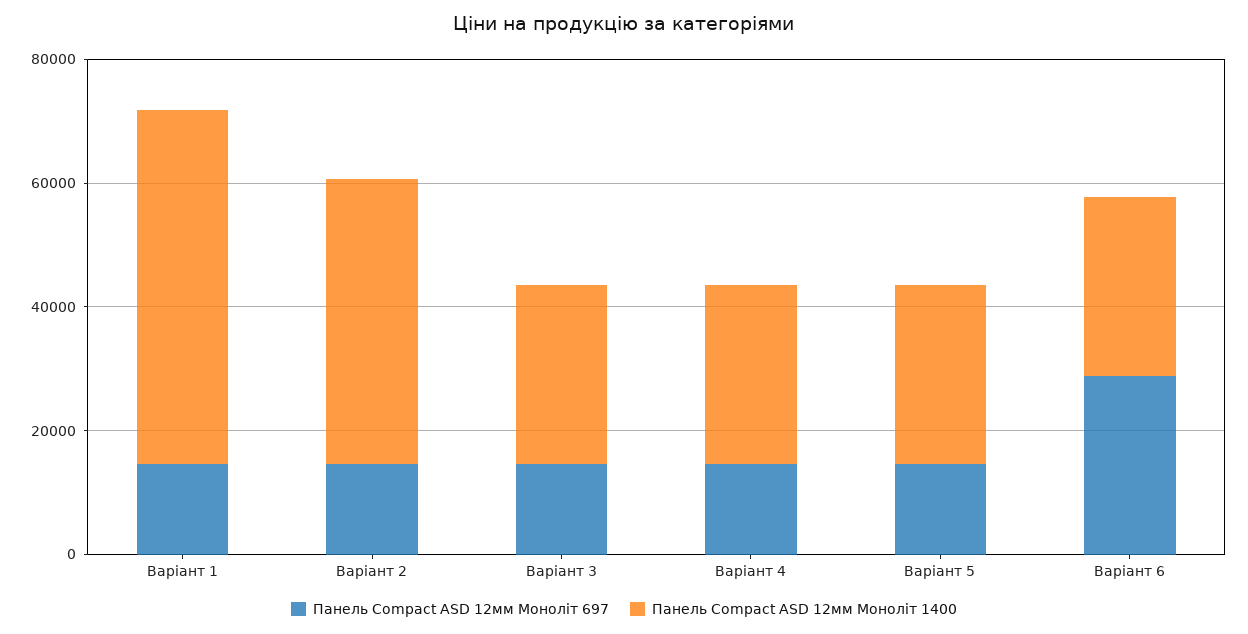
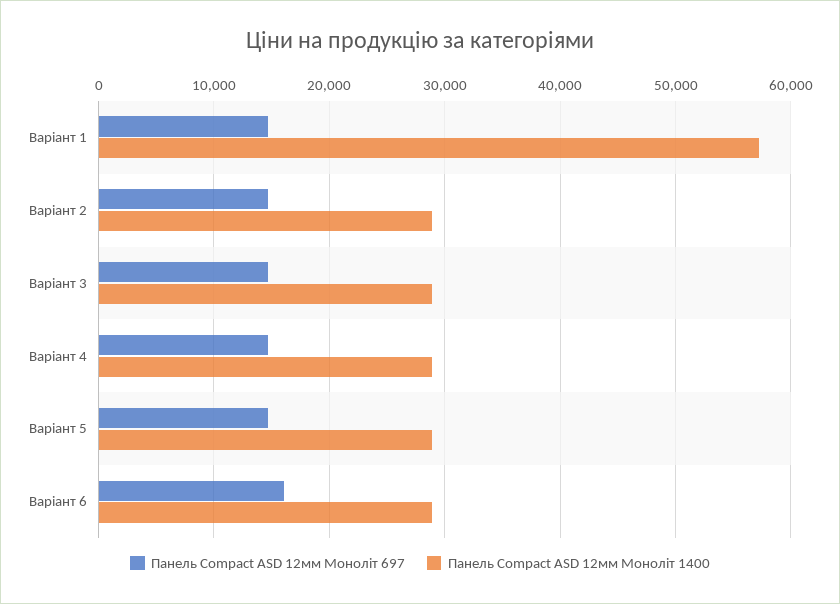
Панель Compact ASD 12мм Моноліт 1400, Варіант 2: 45000 -> 29000
Панель Compact ASD 12мм Моноліт 697, Варіант 6: 30000 -> 16000

